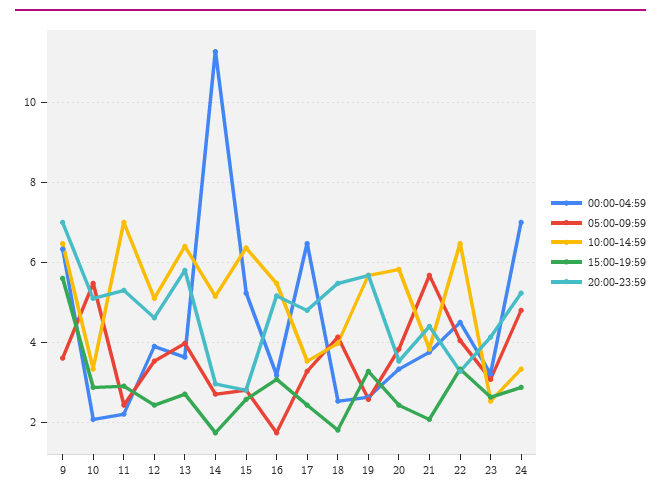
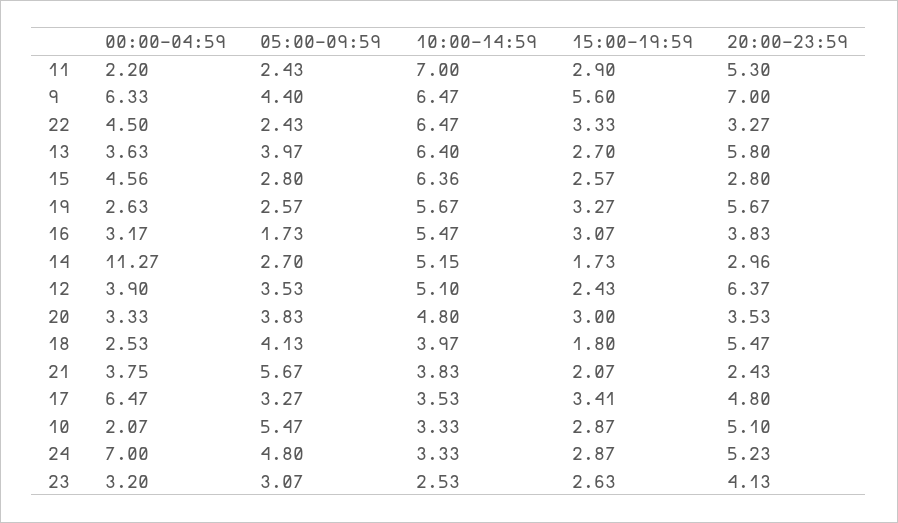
05:00-09:59, 9: 3.6 -> 4.4
20:00-23:59, 12: 4.6 -> 6.37
00:00-04:59, 15: 5.2 -> 4.56
20:00-23:59, 16: 5.2 -> 3.83
15:00-19:59, 17: 2.4 -> 3.41
10:00-14:59, 20: 5.8 -> 4.8
15:00-19:59, 20: 2.4 -> 3
20:00-23:59, 21: 4.4 -> 2.43
05:00-09:59, 22: 4 -> 2.43

